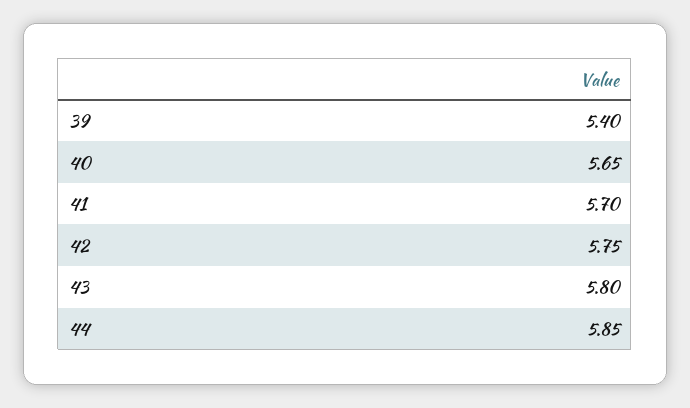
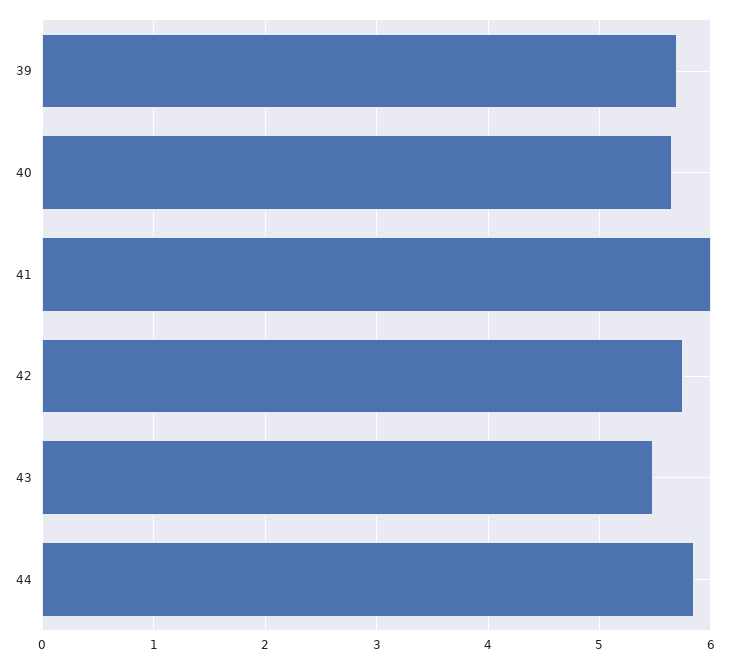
39: 5.4 -> 5.7
41: 5.7 -> 6
43: 5.8 -> 5.5

